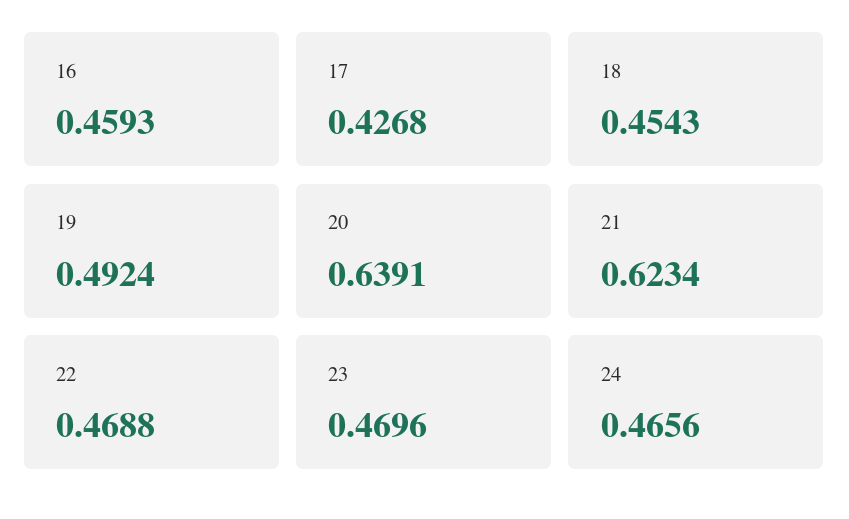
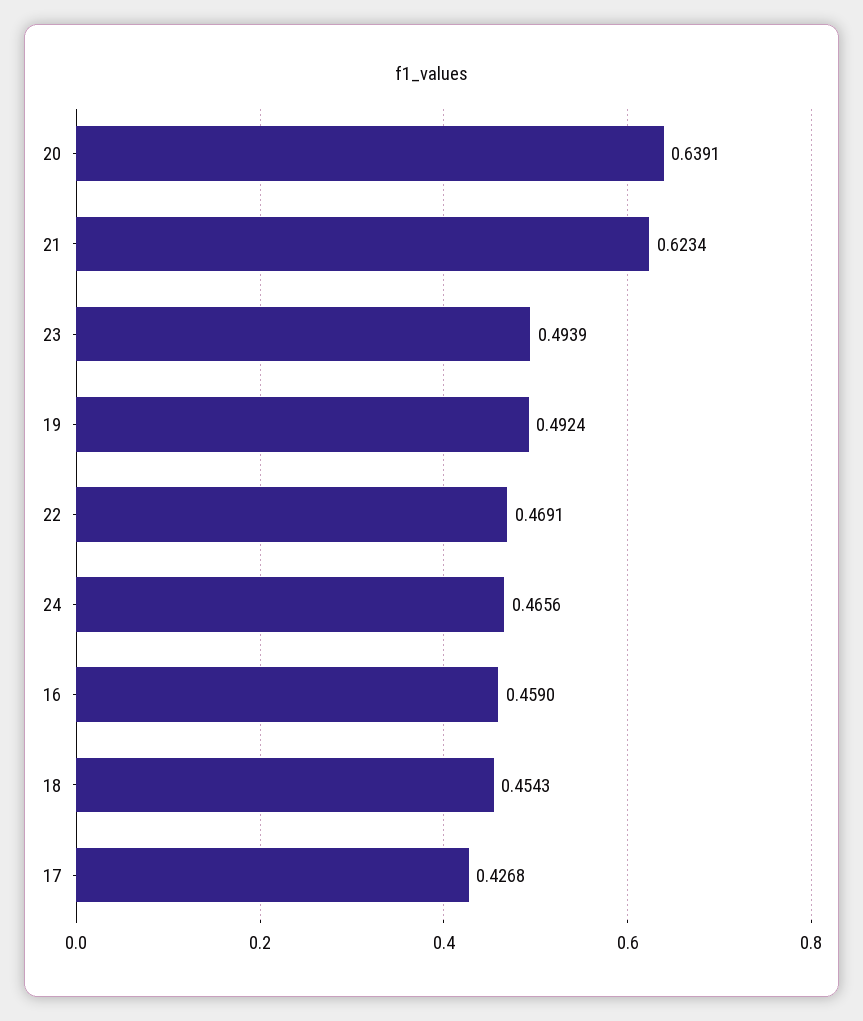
16: 0.4593 -> 0.459
22: 0.4688 -> 0.4691
23: 0.4696 -> 0.4939

